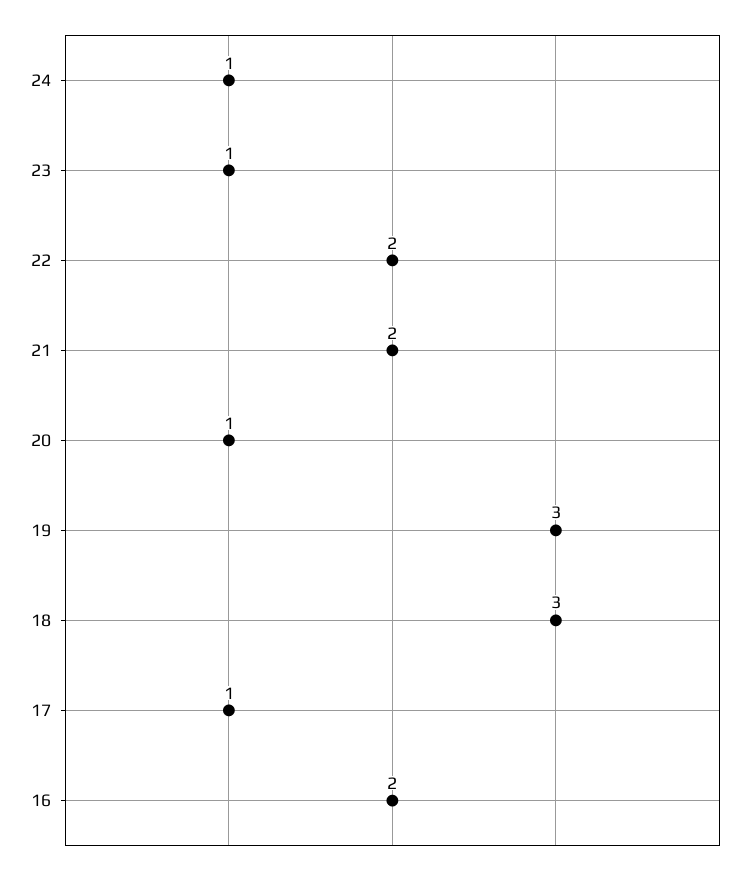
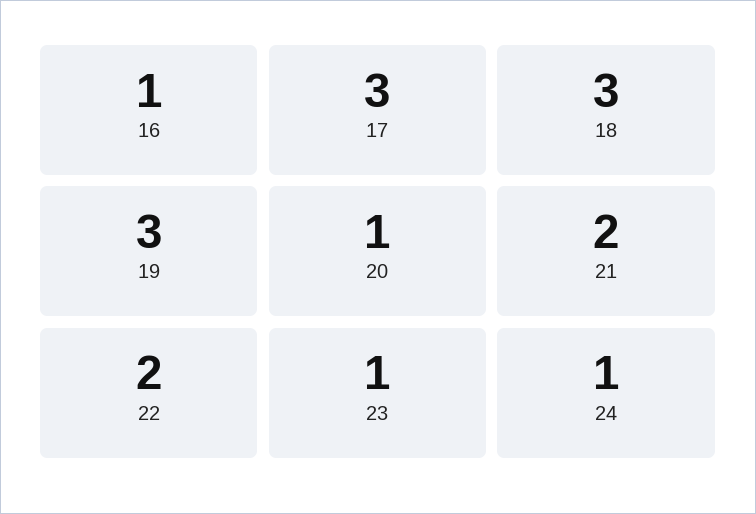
17: 1 -> 3
16: 2 -> 1

